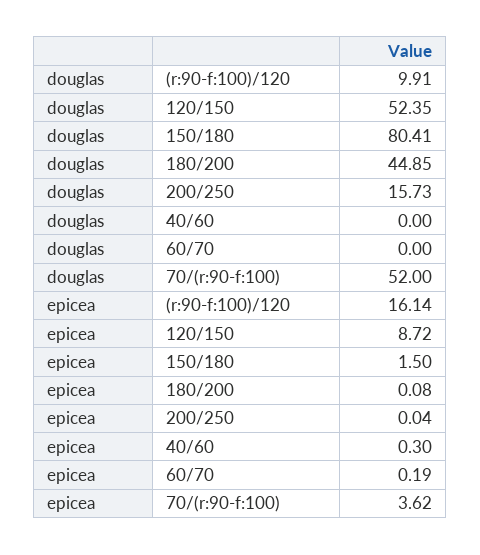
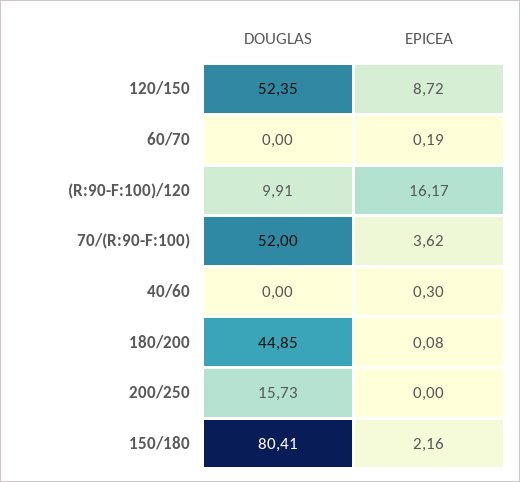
epicea, (r:90-f:100)/120: 16.14 -> 16.17
epicea, 150/180: 1.5 -> 2.16
epicea, 200/250: 0.04 -> 0

